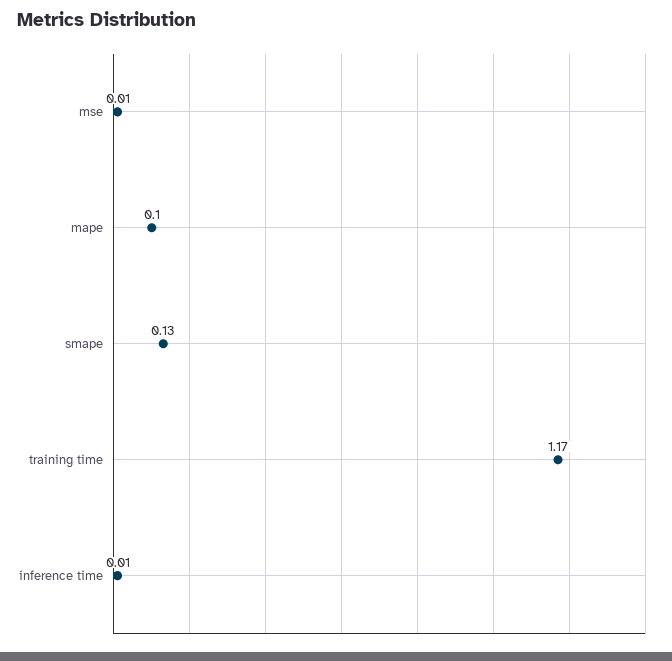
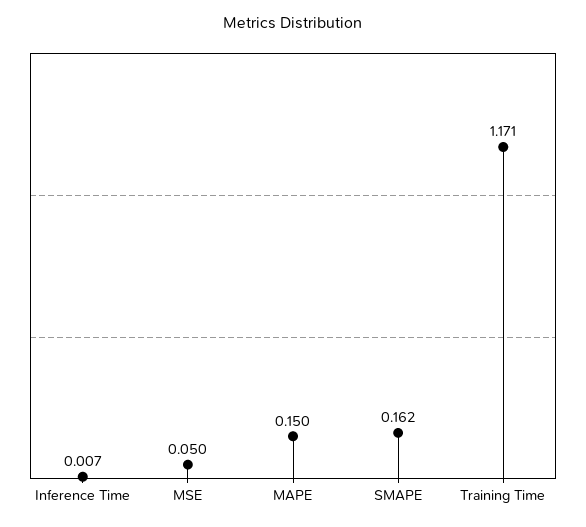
mse: 0.01 -> 0.05
mape: 0.1 -> 0.15
smape: 0.13 -> 0.162

